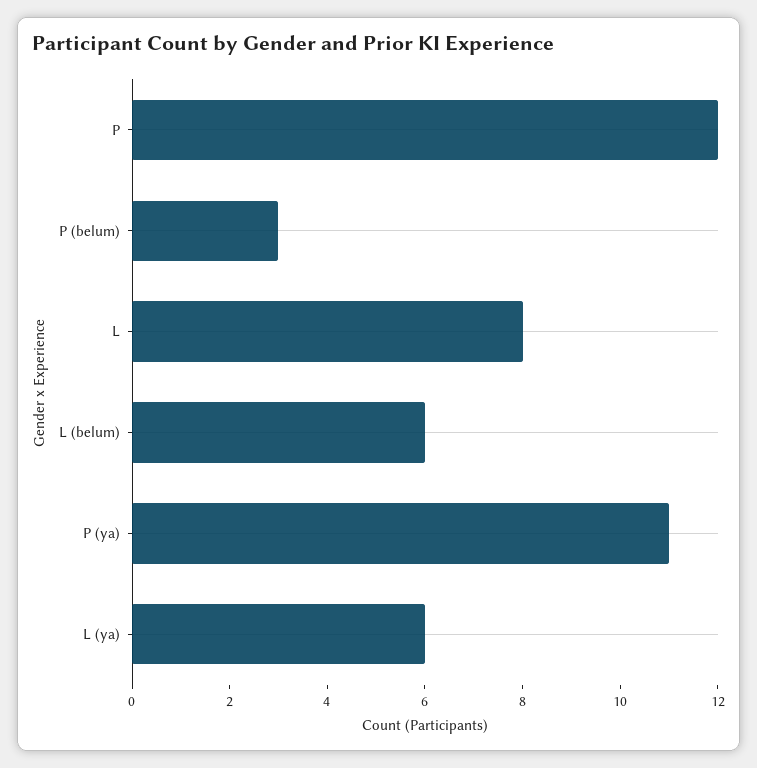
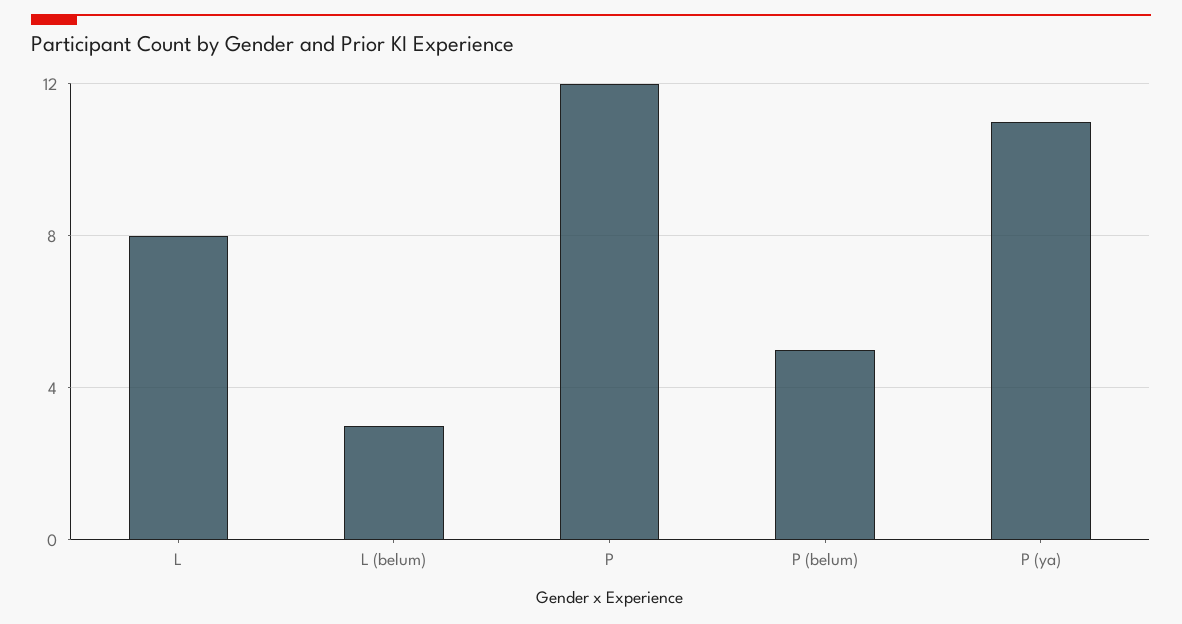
P (belum): 3 -> 5
L (belum): 6 -> 3
L (ya): 6 -> none

